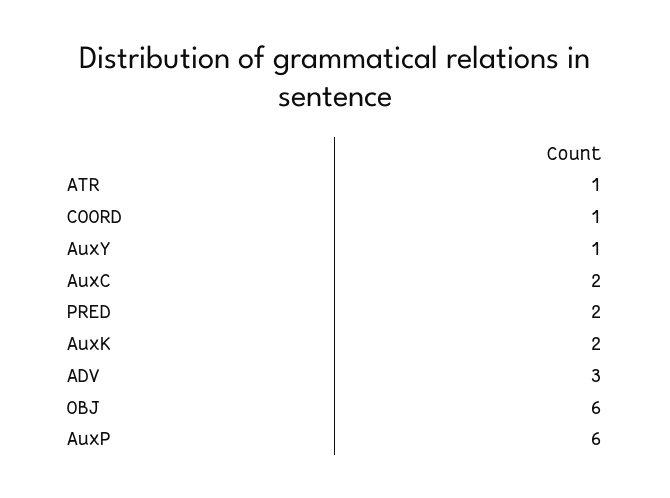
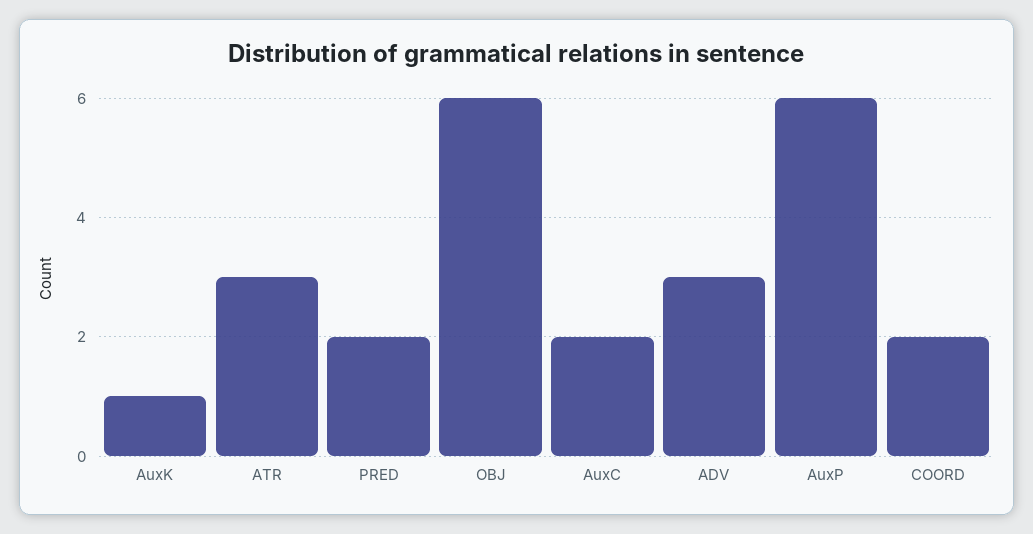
ATR: 1 -> 3
COORD: 1 -> 2
AuxY: 1 -> none
AuxK: 2 -> 1

